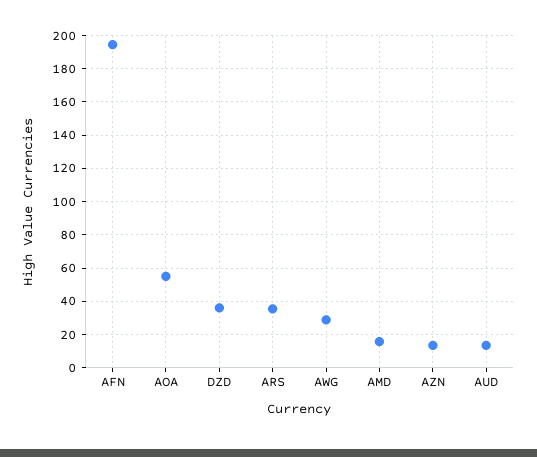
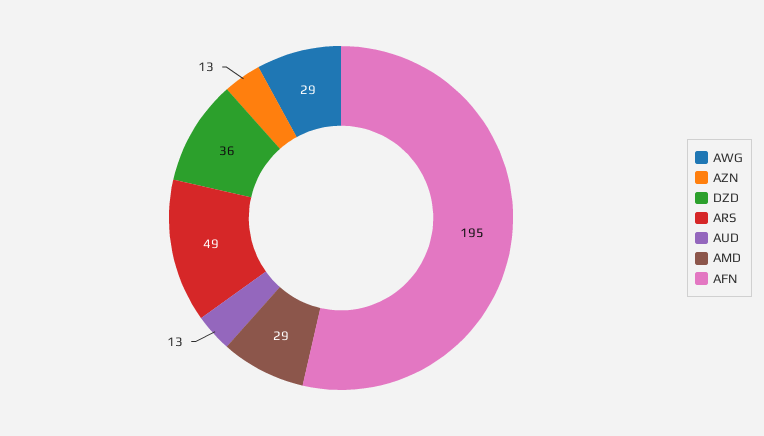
AOA: 55 -> none
ARS: 35 -> 49
AMD: 15 -> 29

